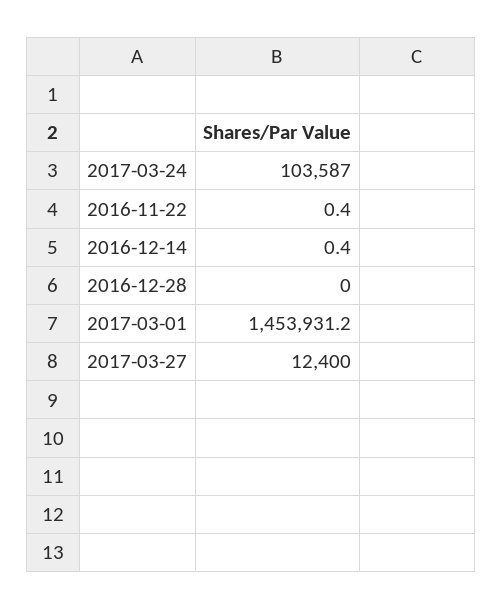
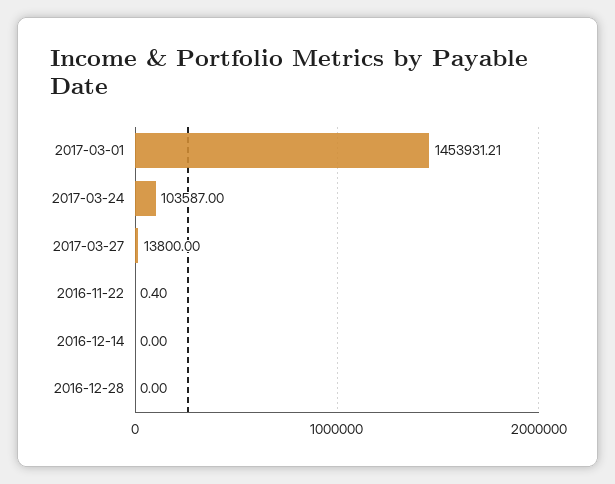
2016-12-14: 0.4 -> 0
2017-03-27: 12400 -> 13800

